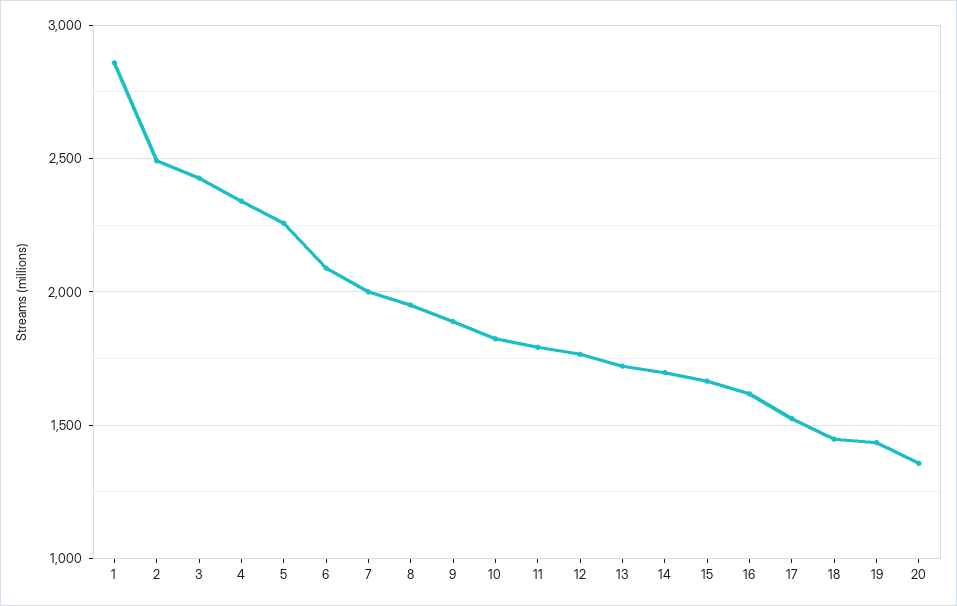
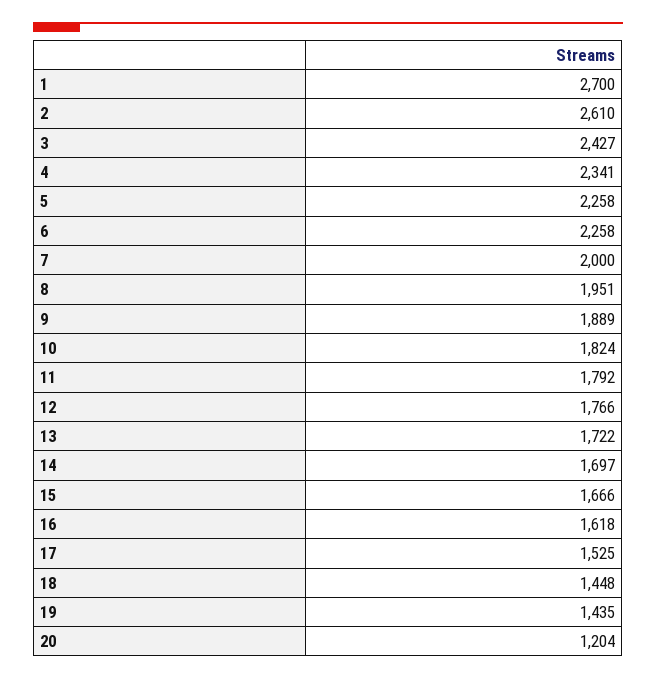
1: 2850 -> 2700
2: 2500 -> 2610
6: 2100 -> 2258
20: 1350 -> 1204

